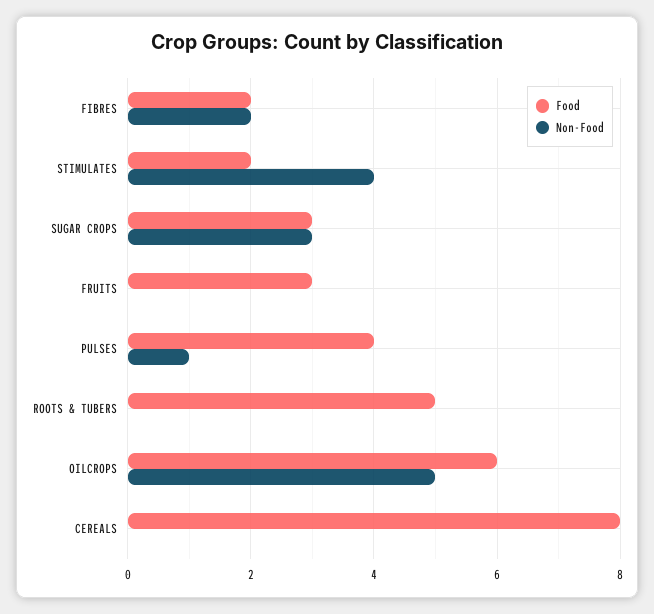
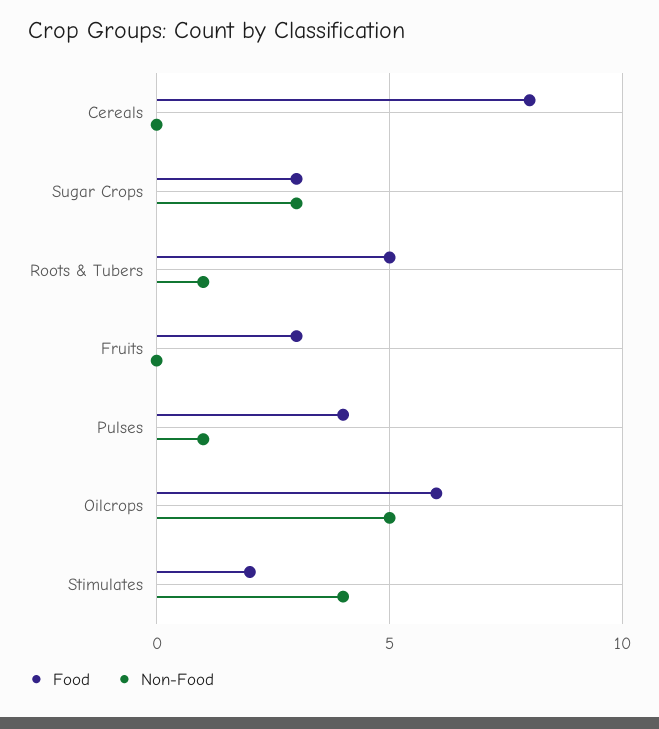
Food, FIBRES: 2 -> none
Non-Food, FIBRES: 2 -> none
Non-Food, ROOTS & TUBERS: 0 -> 1

